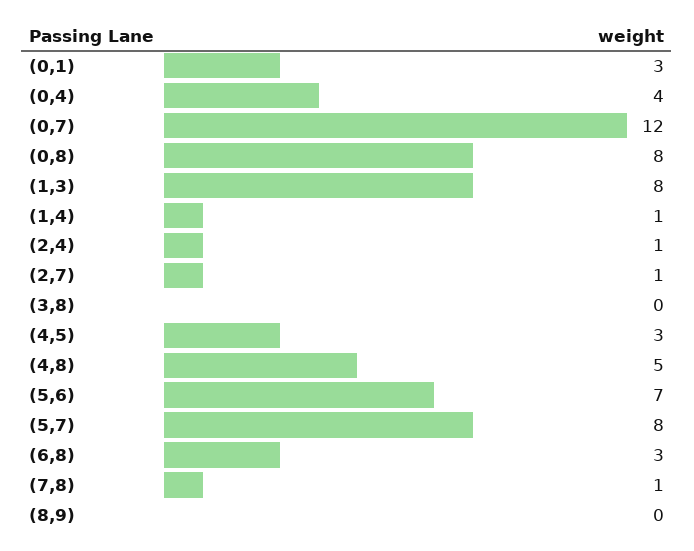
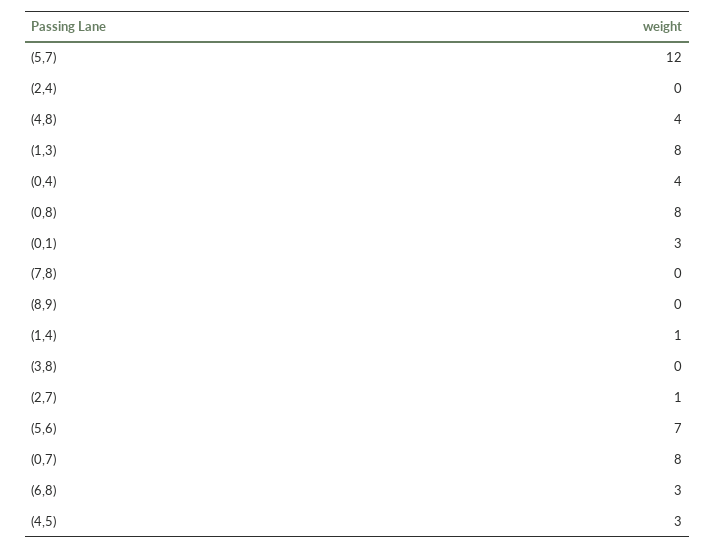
(0,7): 12 -> 8
(2,4): 1 -> 0
(4,8): 5 -> 4
(5,7): 8 -> 12
(7,8): 1 -> 0

